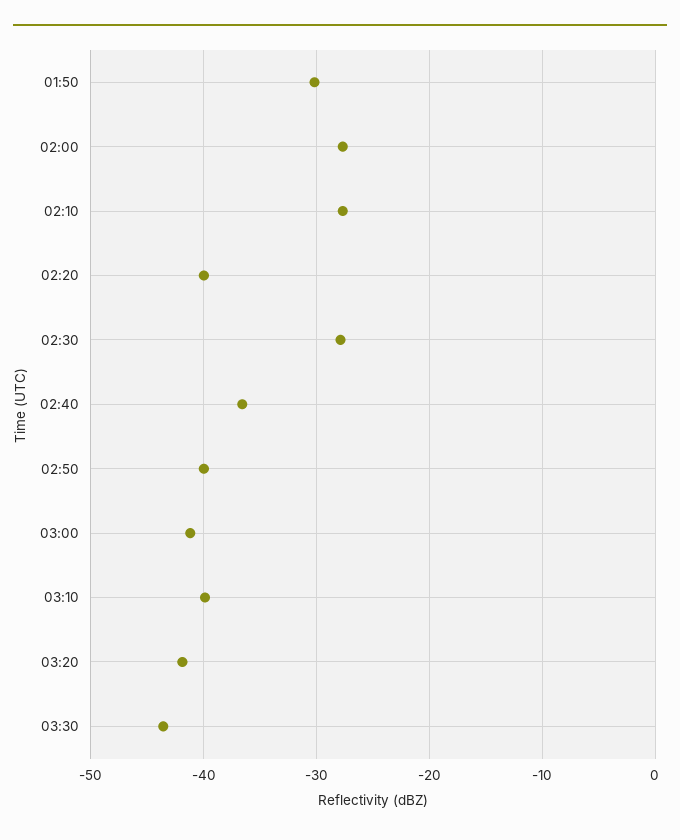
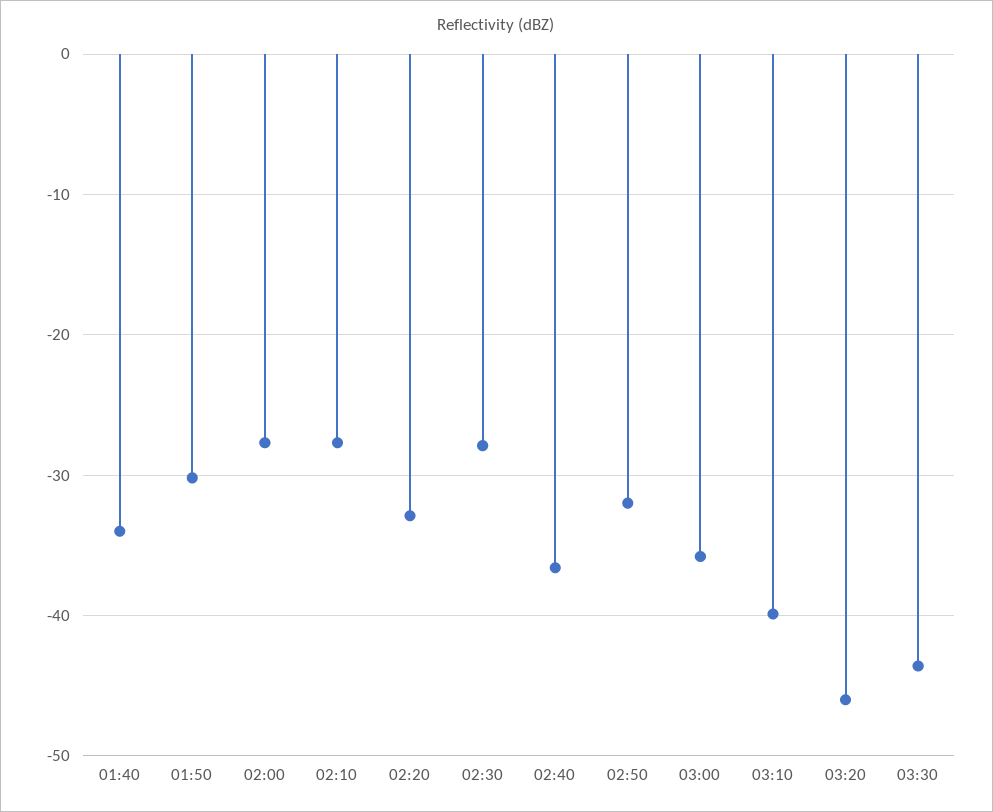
02:20: -40 -> -33
02:50: -40 -> -32
03:00: -41 -> -36
03:20: -42 -> -46
01:40: none -> -34

